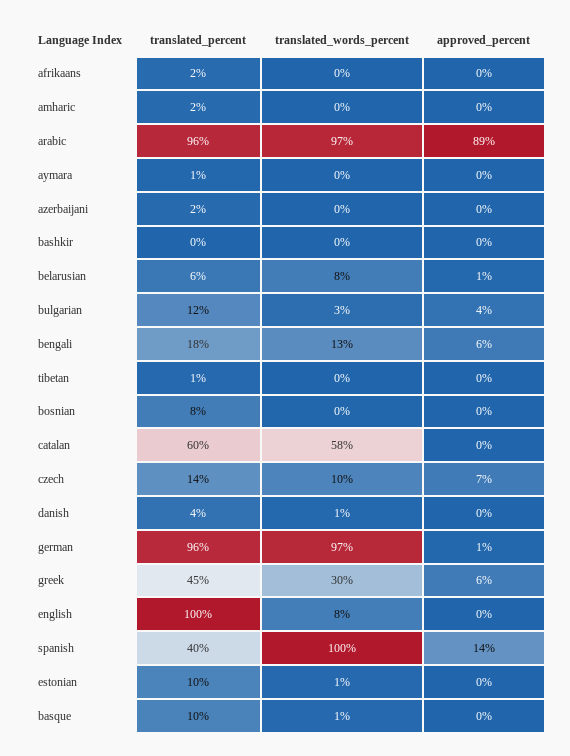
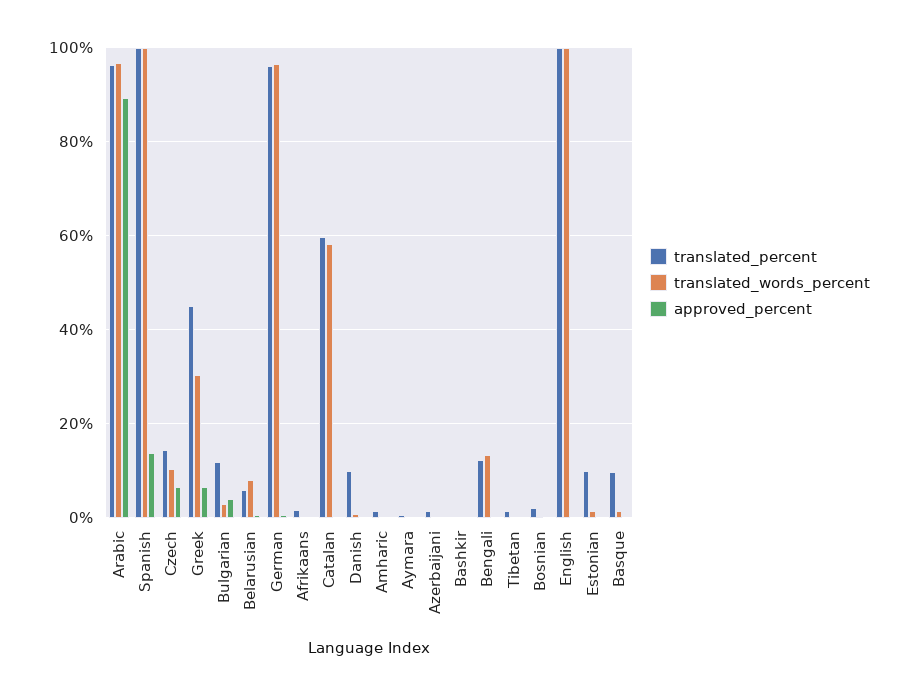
translated_percent, bengali: 18 -> 12
approved_percent, bengali: 6 -> 0
translated_percent, bosnian: 8 -> 2
translated_percent, danish: 4 -> 10
translated_words_percent, english: 8 -> 100
translated_percent, spanish: 40 -> 100

